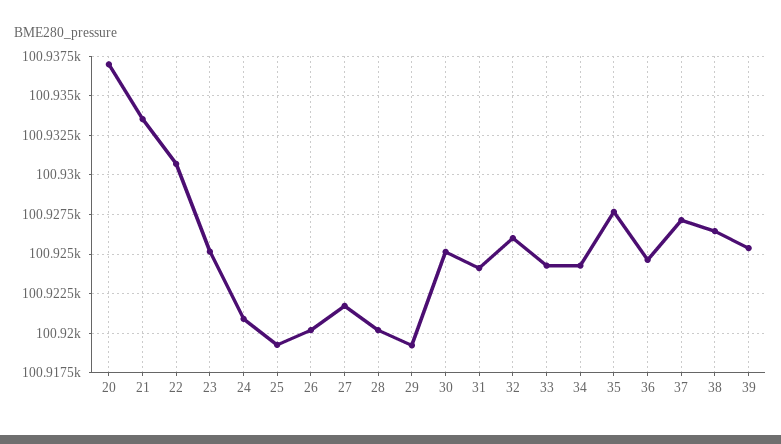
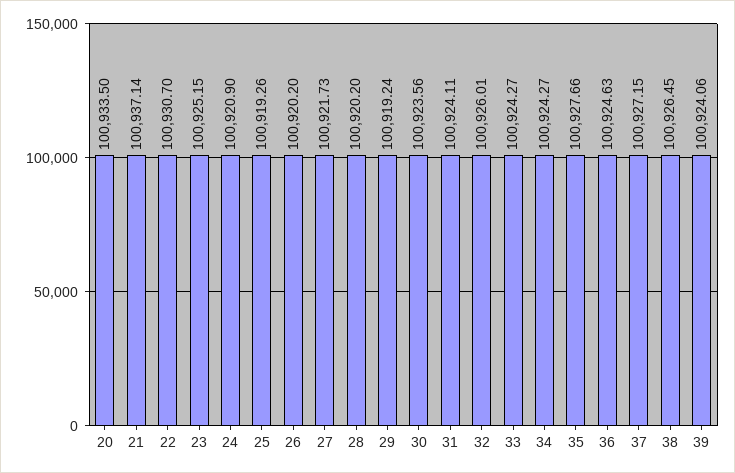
20: 100937 -> 100933.5
21: 100933.5 -> 100937.14
30: 100925 -> 100923.56
39: 100925.5 -> 100924.06

